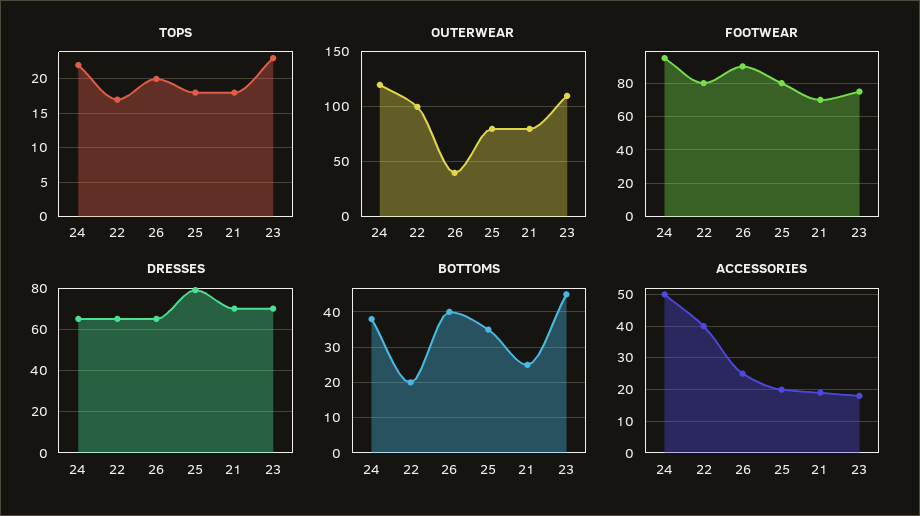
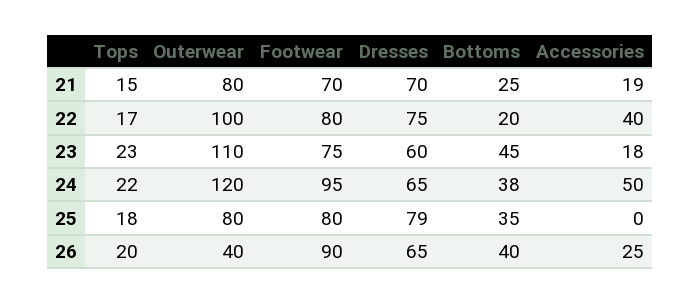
TOPS, 21: 18 -> 15
DRESSES, 22: 65 -> 75
DRESSES, 23: 70 -> 60
ACCESSORIES, 25: 20 -> 0

